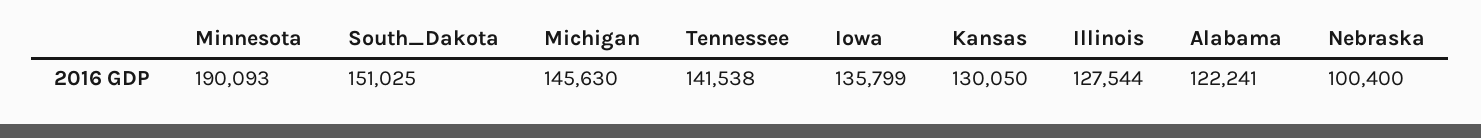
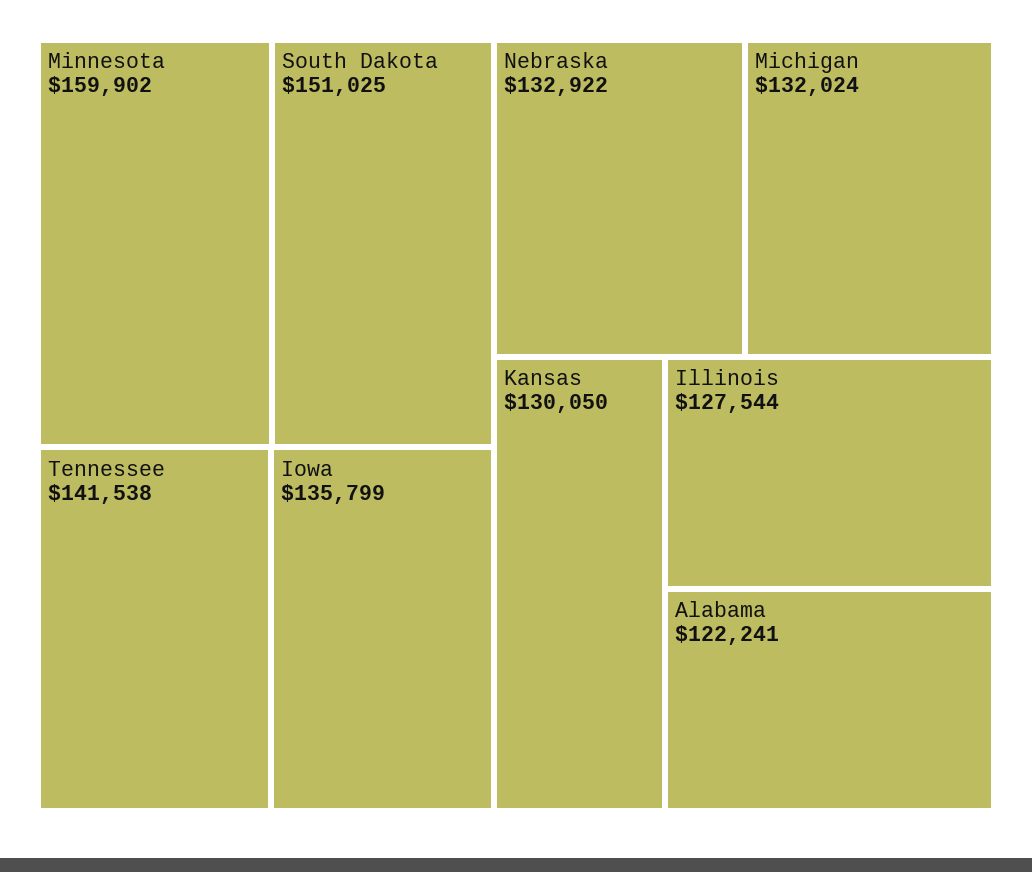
Minnesota: 190093 -> 159902
Michigan: 145630 -> 132024
Nebraska: 100400 -> 132922

